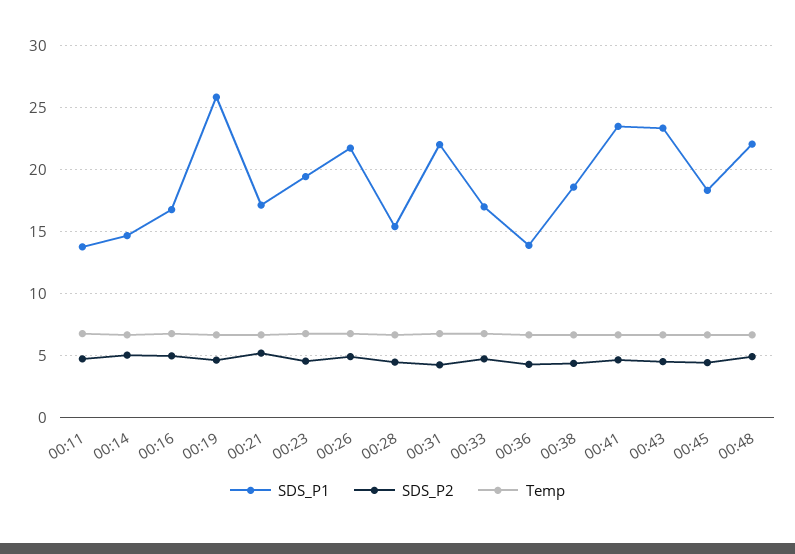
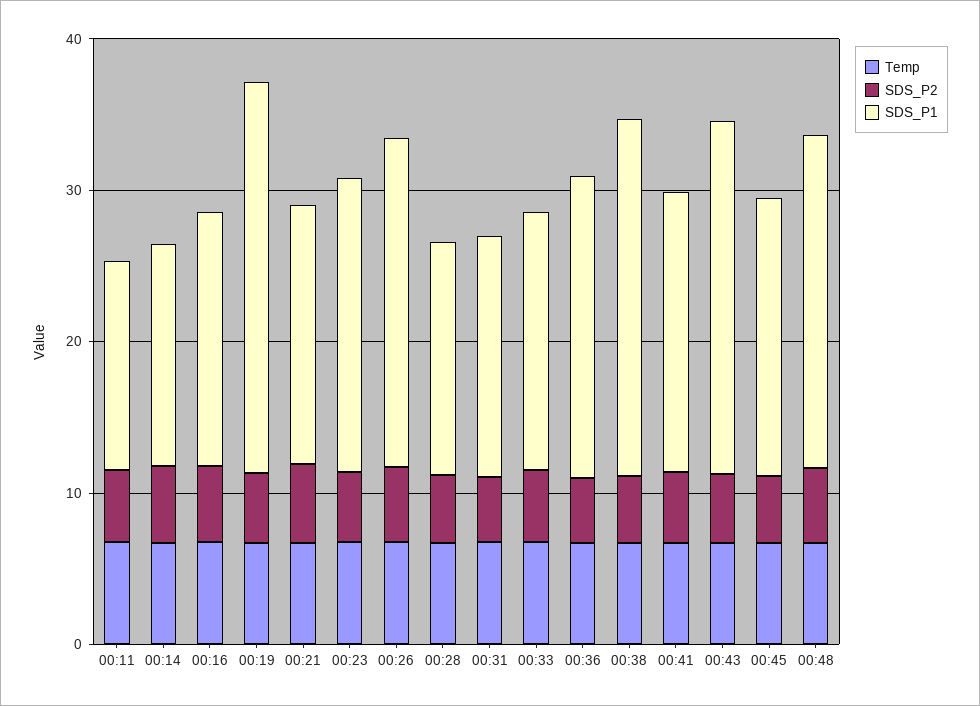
SDS_P1, 00:31: 22 -> 16
SDS_P1, 00:36: 14 -> 20
SDS_P1, 00:38: 18.5 -> 24
SDS_P1, 00:41: 23.5 -> 18

